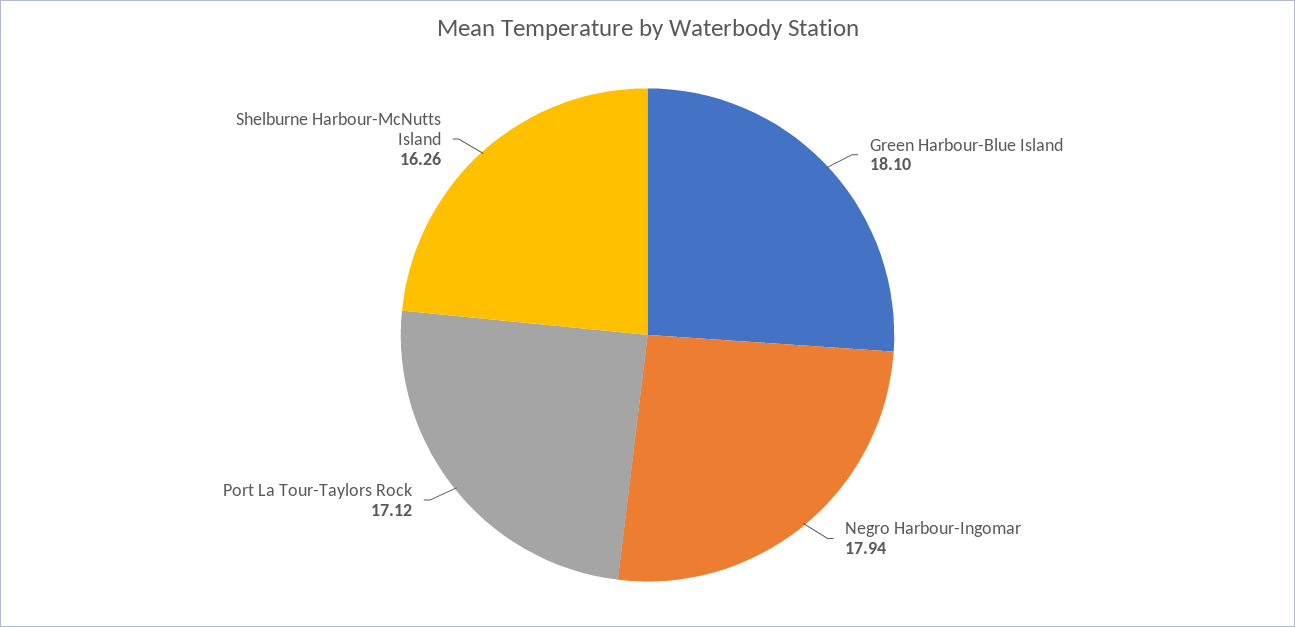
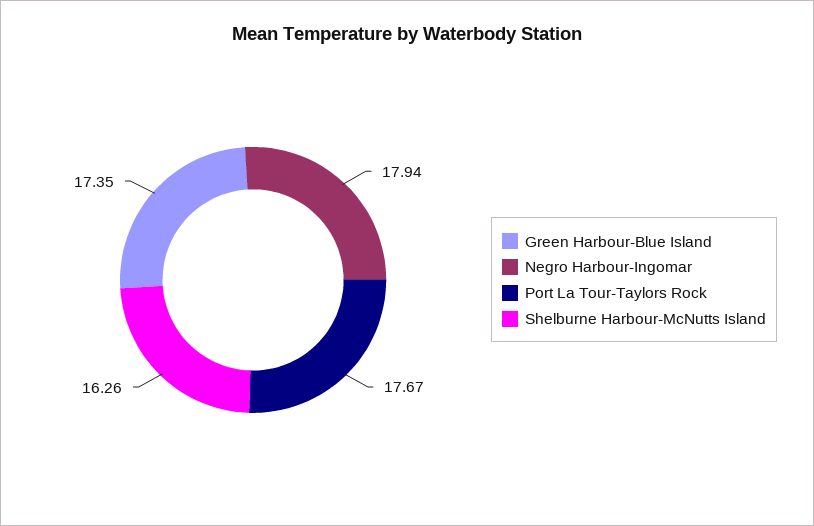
Green Harbour-Blue Island: 18.1 -> 17.35
Port La Tour-Taylors Rock: 17.12 -> 17.67

